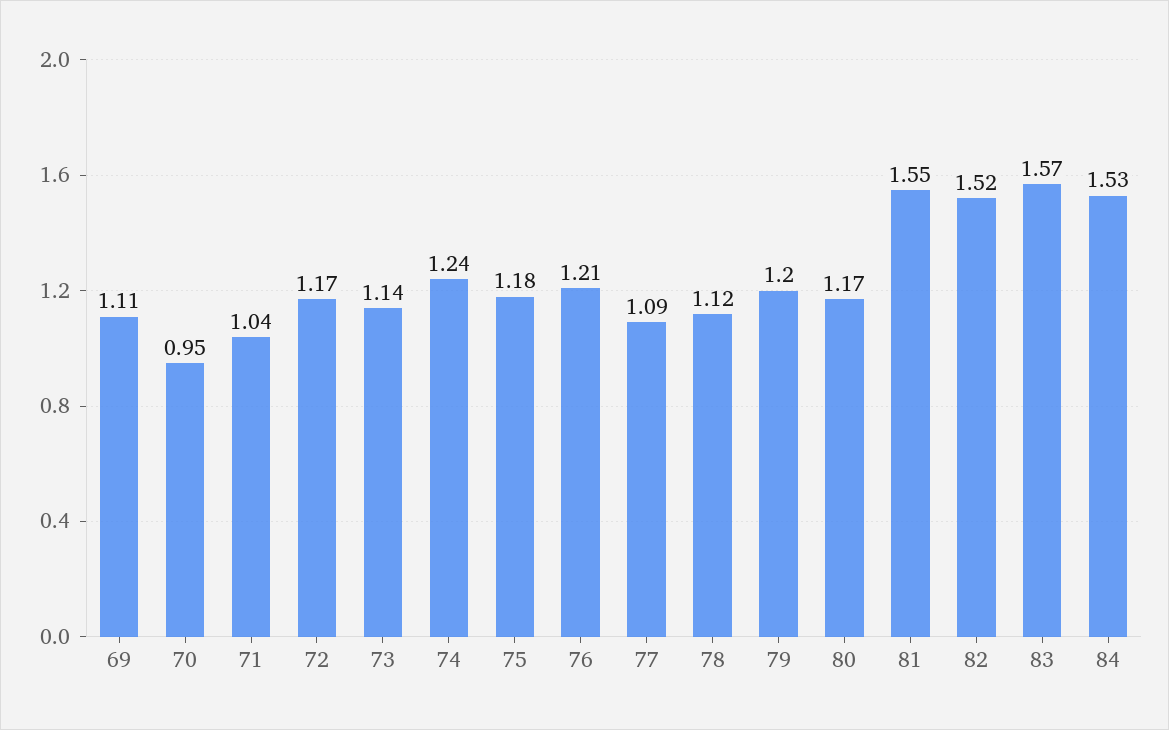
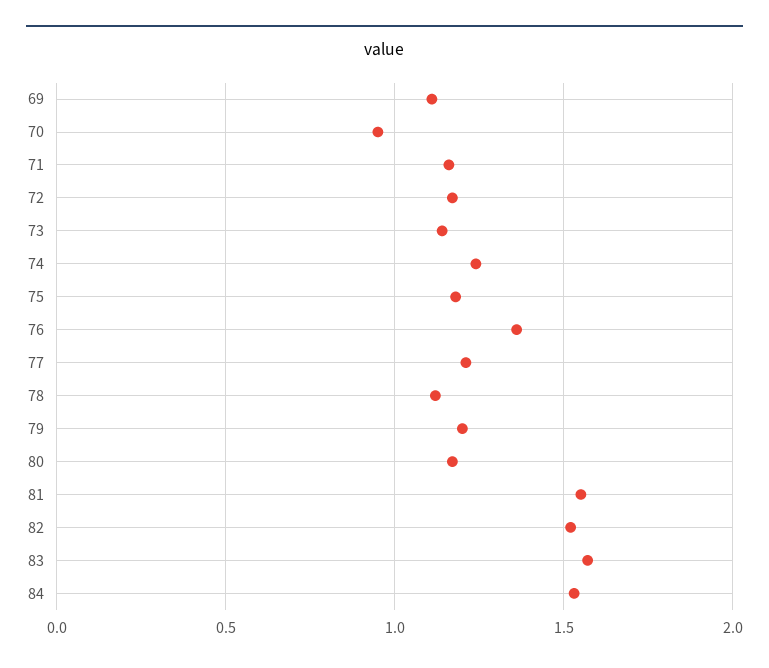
71: 1.04 -> 1.15
76: 1.21 -> 1.35
77: 1.09 -> 1.2

